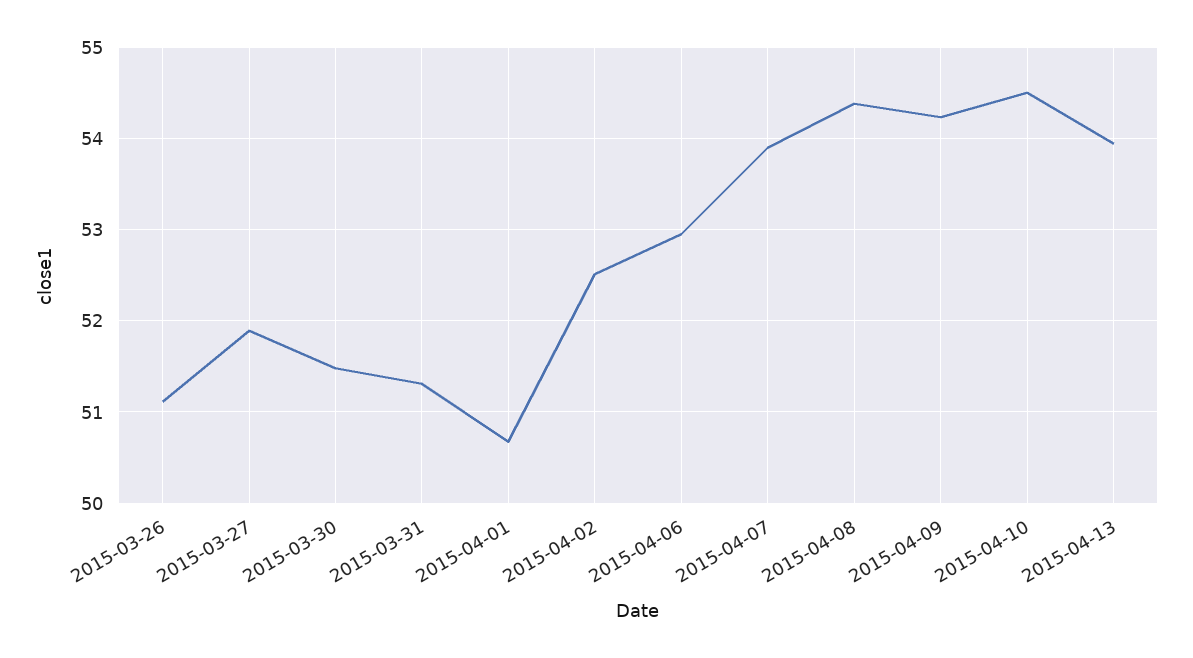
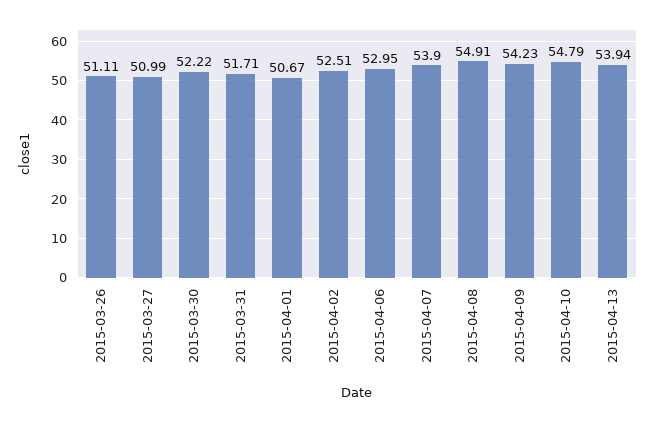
2015-03-27: 51.9 -> 50.99
2015-03-30: 51.5 -> 52.22
2015-03-31: 51.3 -> 51.71
2015-04-08: 54.4 -> 54.91
2015-04-10: 54.5 -> 54.79

